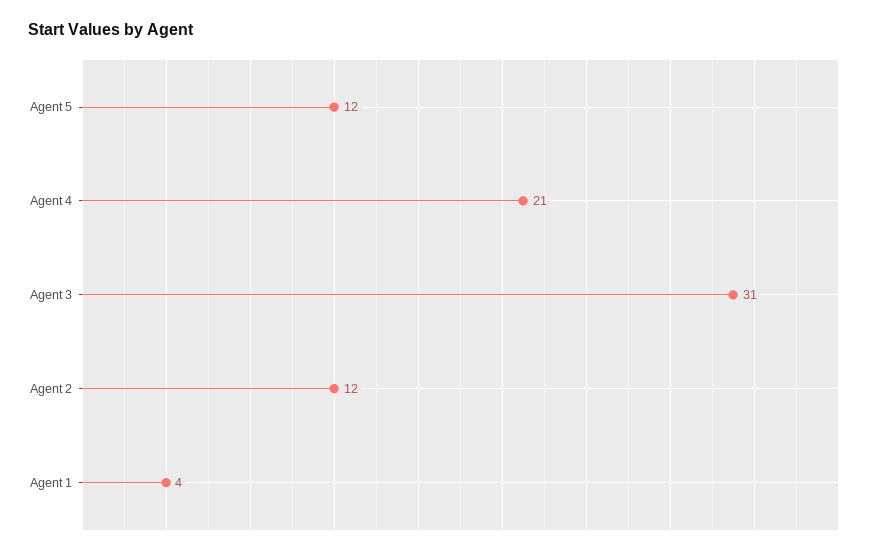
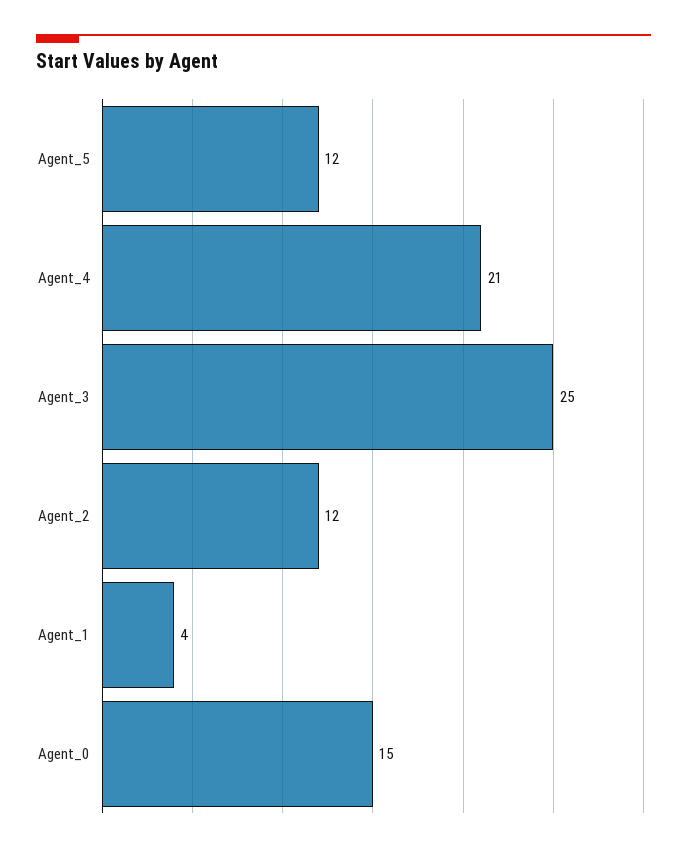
Agent 3: 31 -> 25
Agent_0: none -> 15

